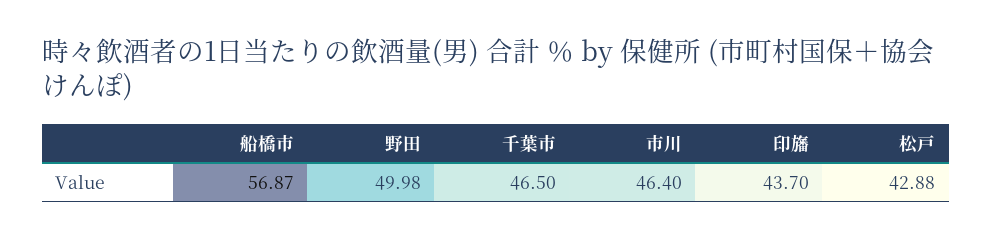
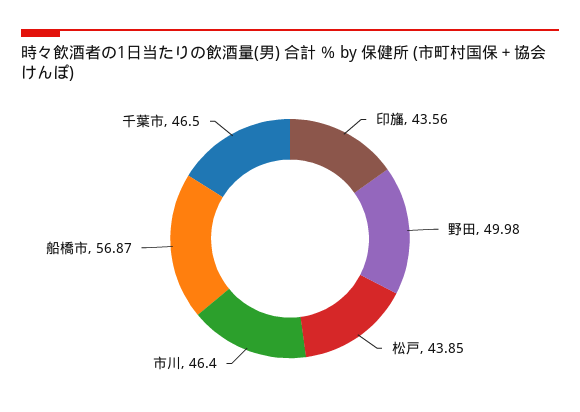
印旛: 43.7 -> 43.56
松戸: 42.88 -> 43.85

